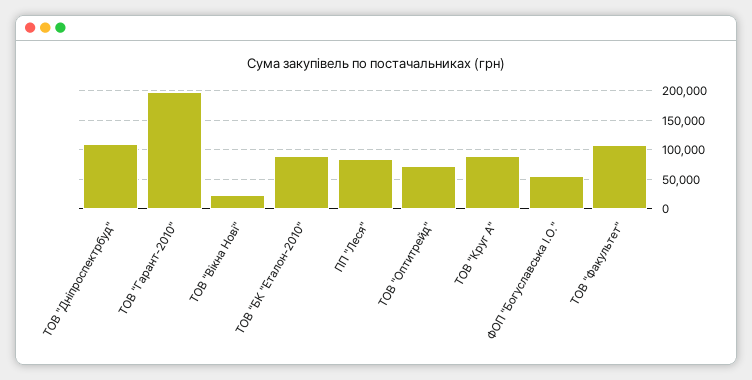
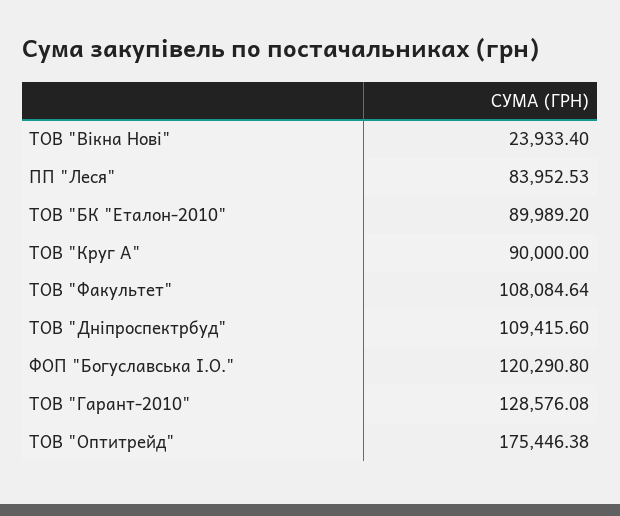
ТОВ "Гарант-2010": 200000 -> 128576.08
ТОВ "Оптитрейд": 75000 -> 175446.38
ФОП "Богуславська I.О.": 50000 -> 120290.8

